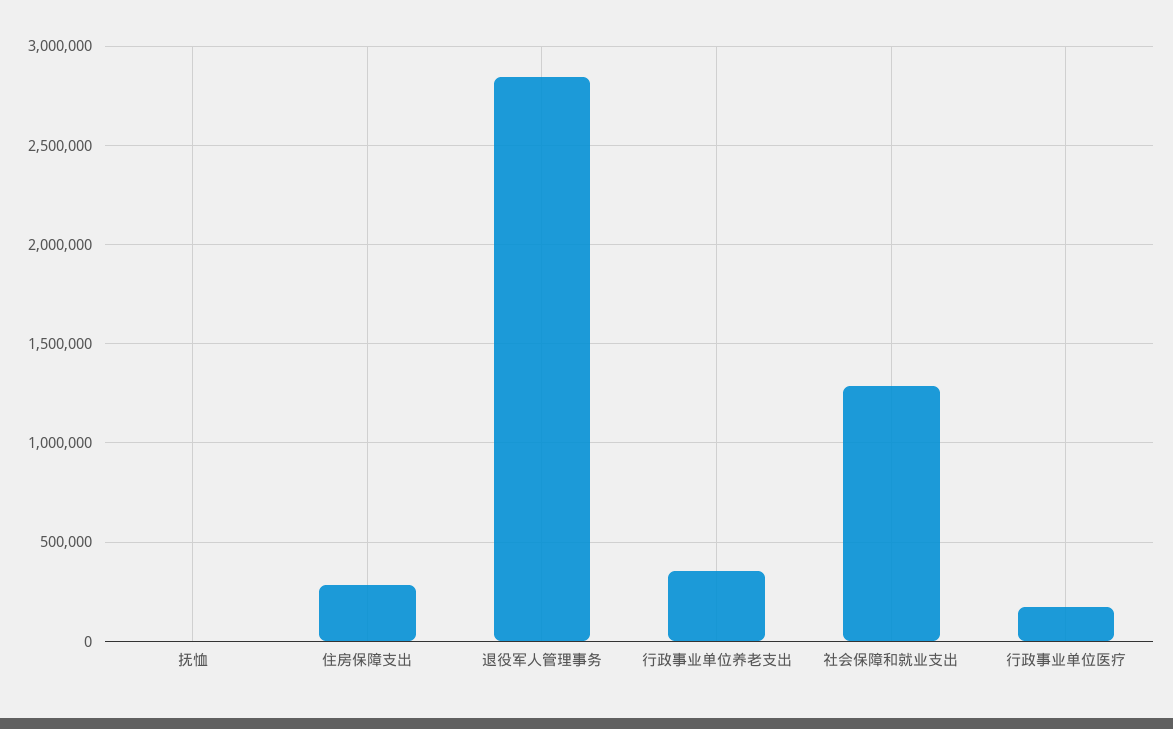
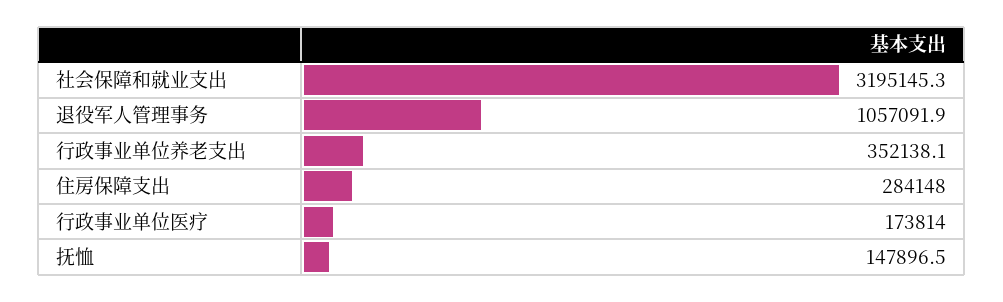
抚恤: 0 -> 147896.5
退役军人管理事务: 2850000 -> 1057091.9
社会保障和就业支出: 1300000 -> 3195145.3

